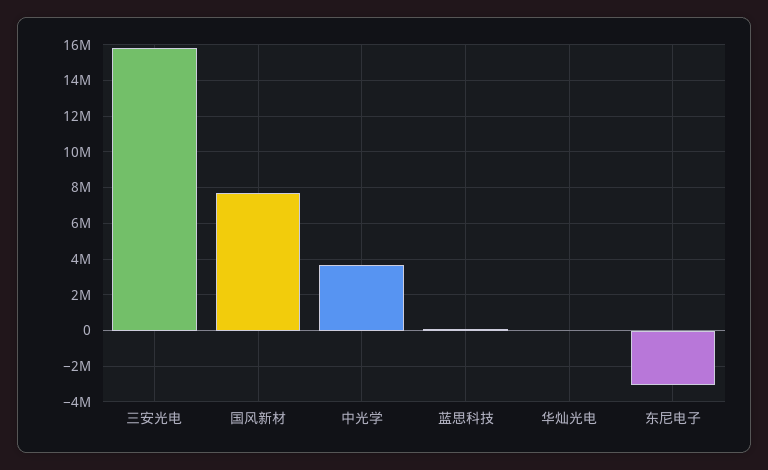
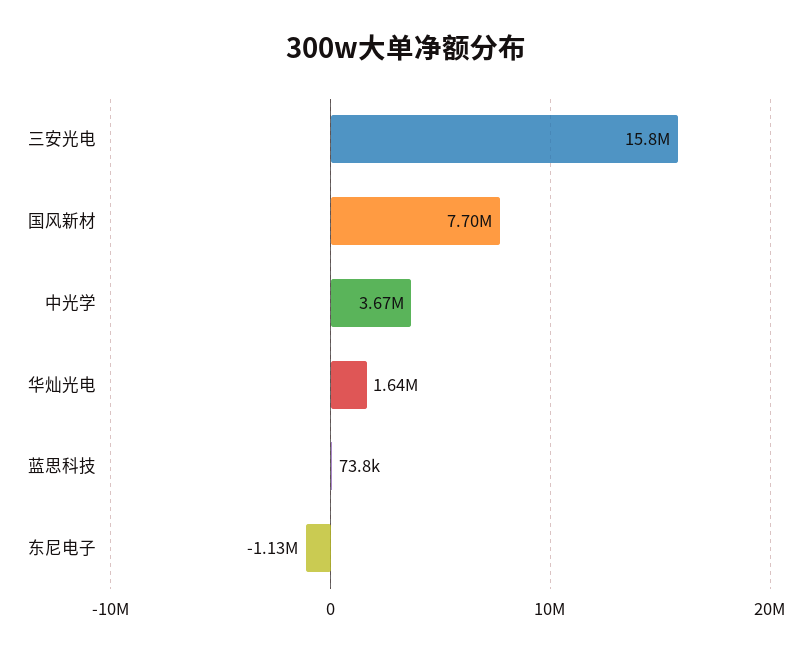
华灿光电: 0 -> 1640000
东尼电子: -3000000 -> -1130000

